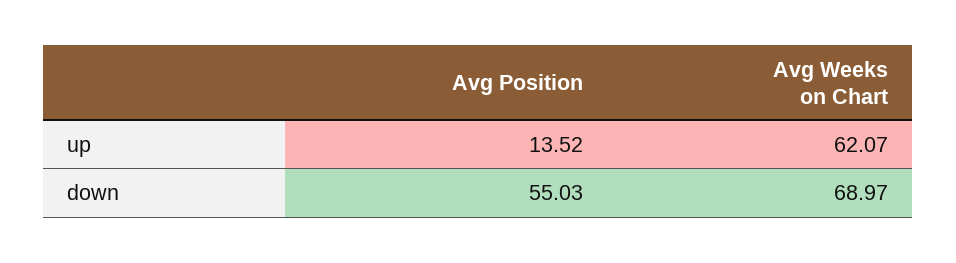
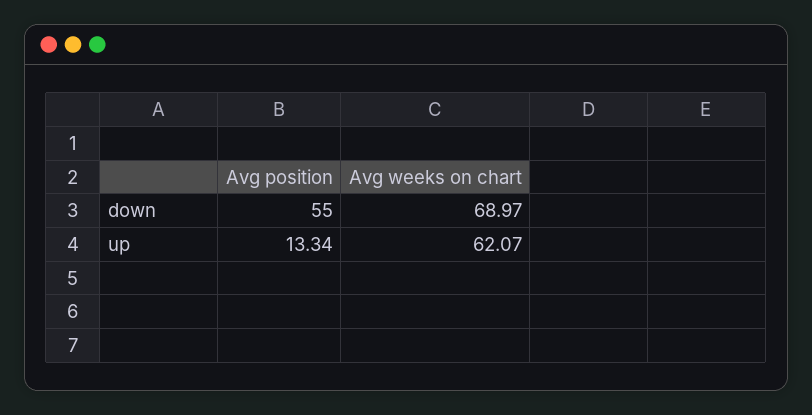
Avg Position, up: 13.52 -> 13.34
Avg Position, down: 55.03 -> 55

